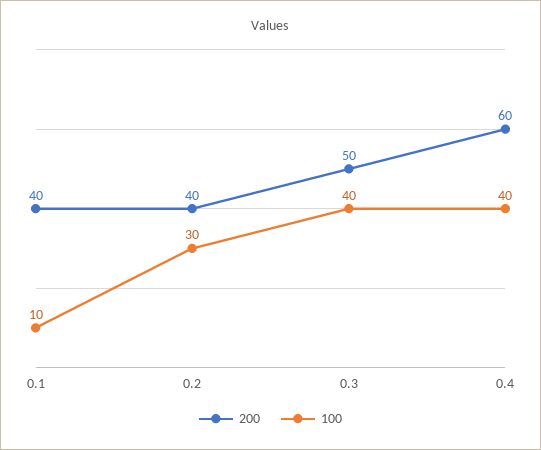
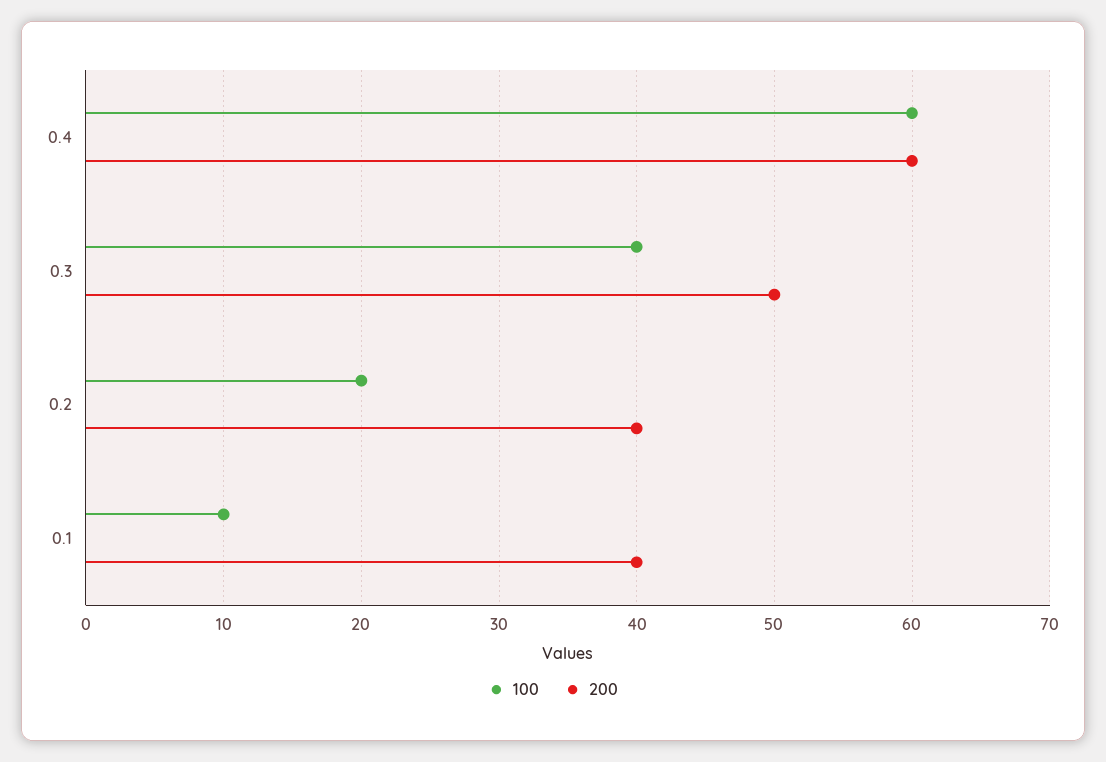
100, 0.2: 30 -> 20
100, 0.4: 40 -> 60

